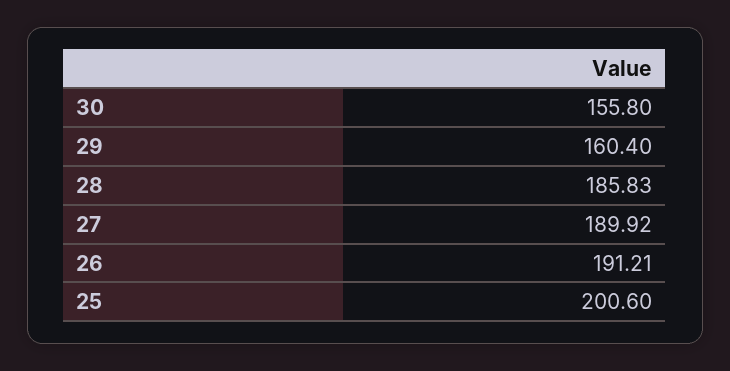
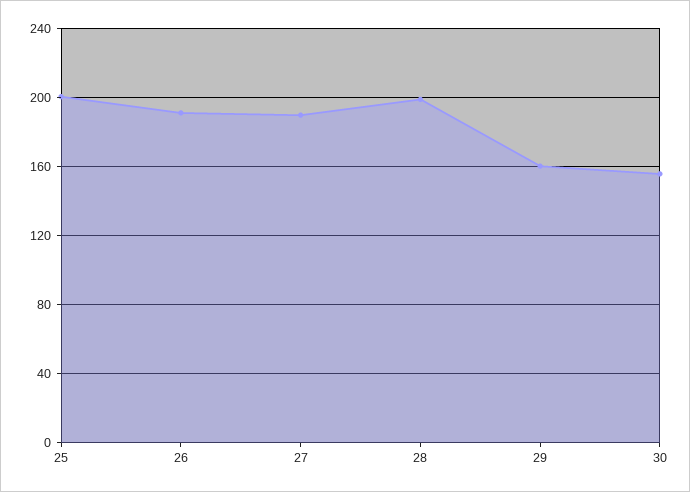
28: 185.83 -> 200

